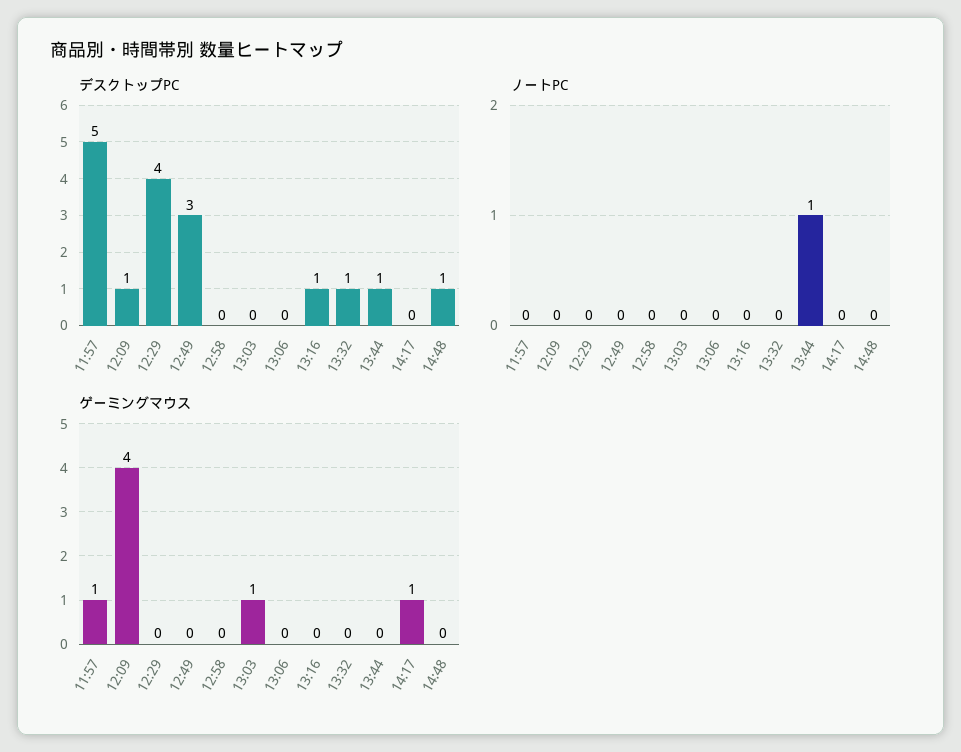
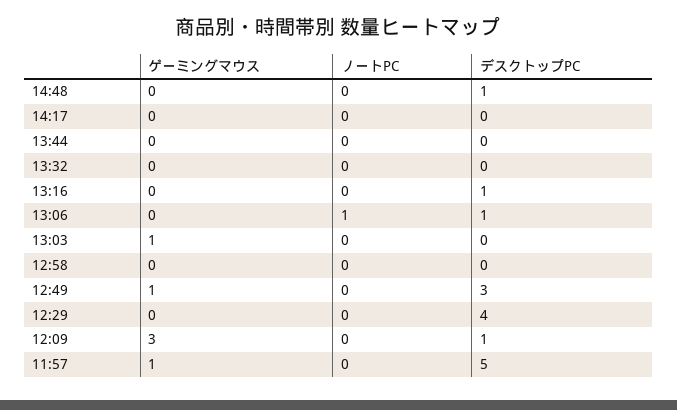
デスクトップPC, 13:06: 0 -> 1
デスクトップPC, 13:32: 1 -> 0
デスクトップPC, 13:44: 1 -> 0
ノートPC, 13:06: 0 -> 1
ノートPC, 13:44: 1 -> 0
ゲーミングマウス, 12:09: 4 -> 3
ゲーミングマウス, 12:49: 0 -> 1
ゲーミングマウス, 14:17: 1 -> 0

